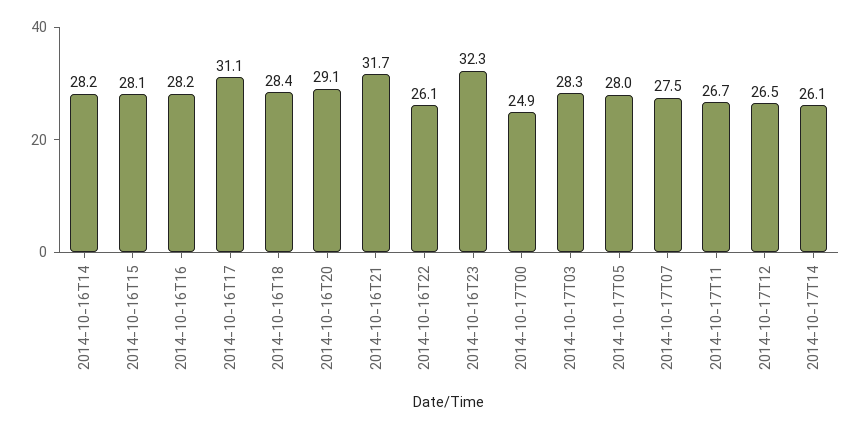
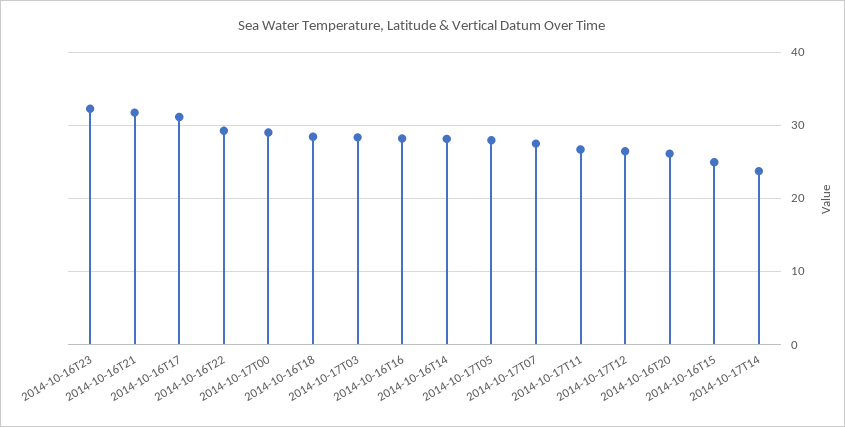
2014-10-16T15: 28.1 -> 25
2014-10-16T20: 29.1 -> 26
2014-10-16T22: 26.1 -> 29
2014-10-17T00: 24.9 -> 29
2014-10-17T14: 26.1 -> 24

